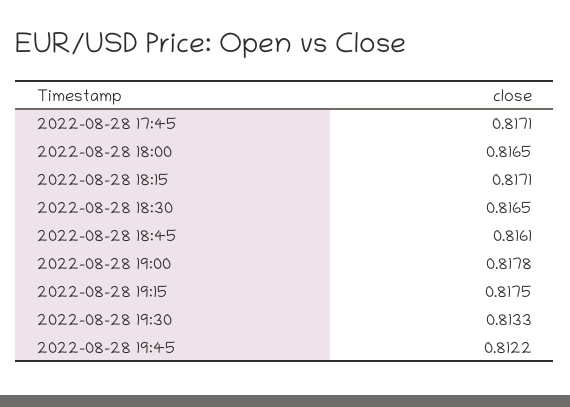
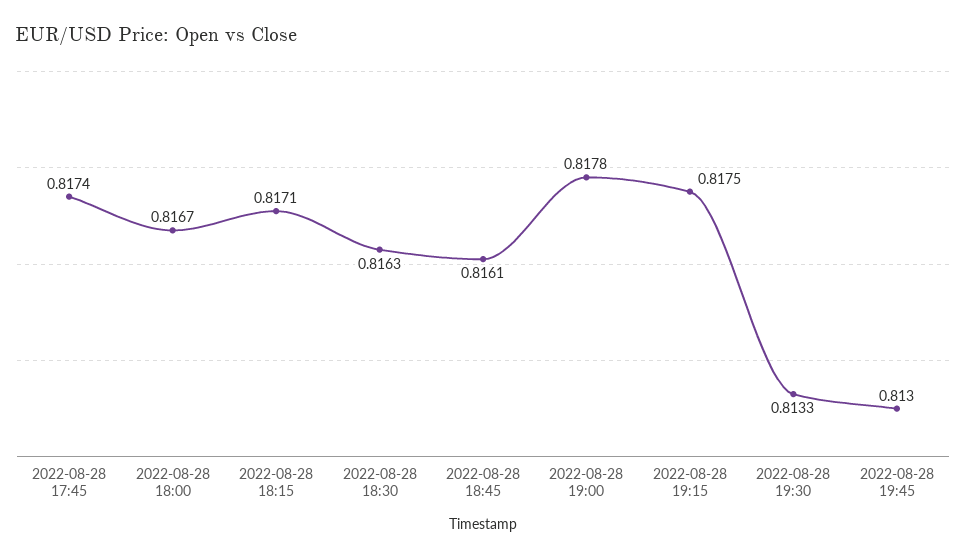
2022-08-28 17:45: 0.8171 -> 0.8174
2022-08-28 18:00: 0.8165 -> 0.8167
2022-08-28 18:30: 0.8165 -> 0.8163
2022-08-28 19:45: 0.8122 -> 0.813

